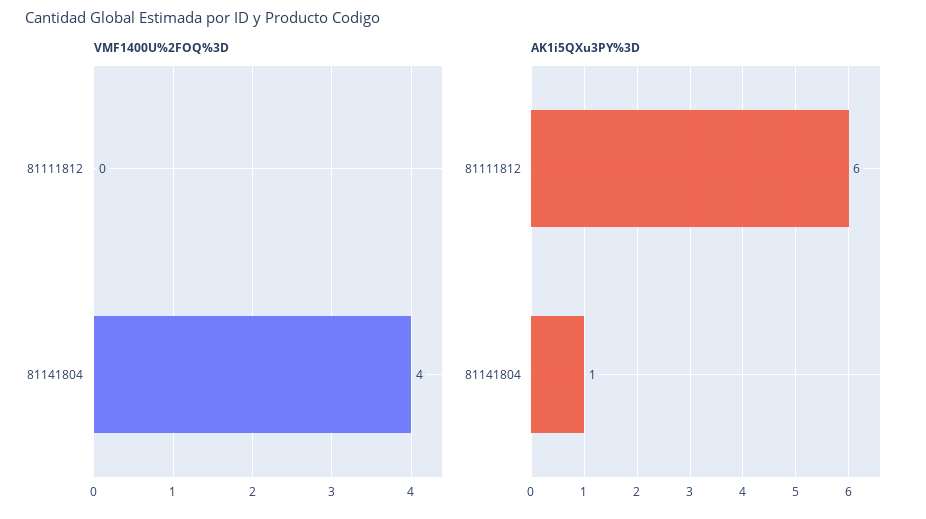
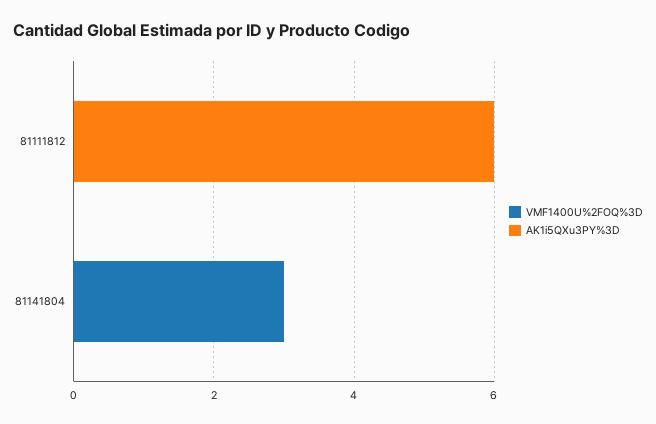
VMF1400U%2FOQ%3D, 81141804: 4 -> 3
AK1i5QXu3PY%3D, 81141804: 1 -> 0

